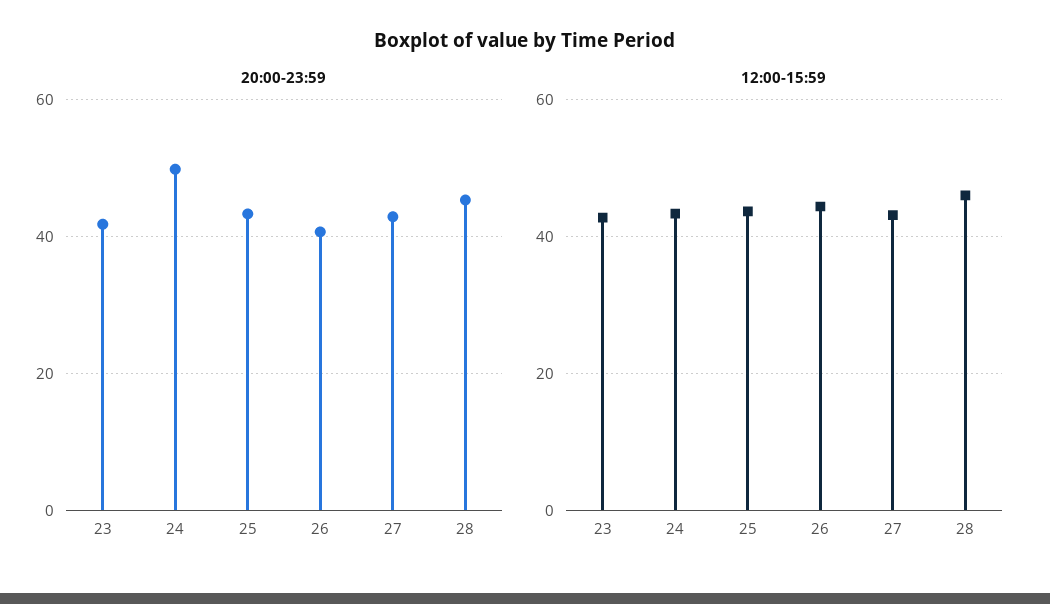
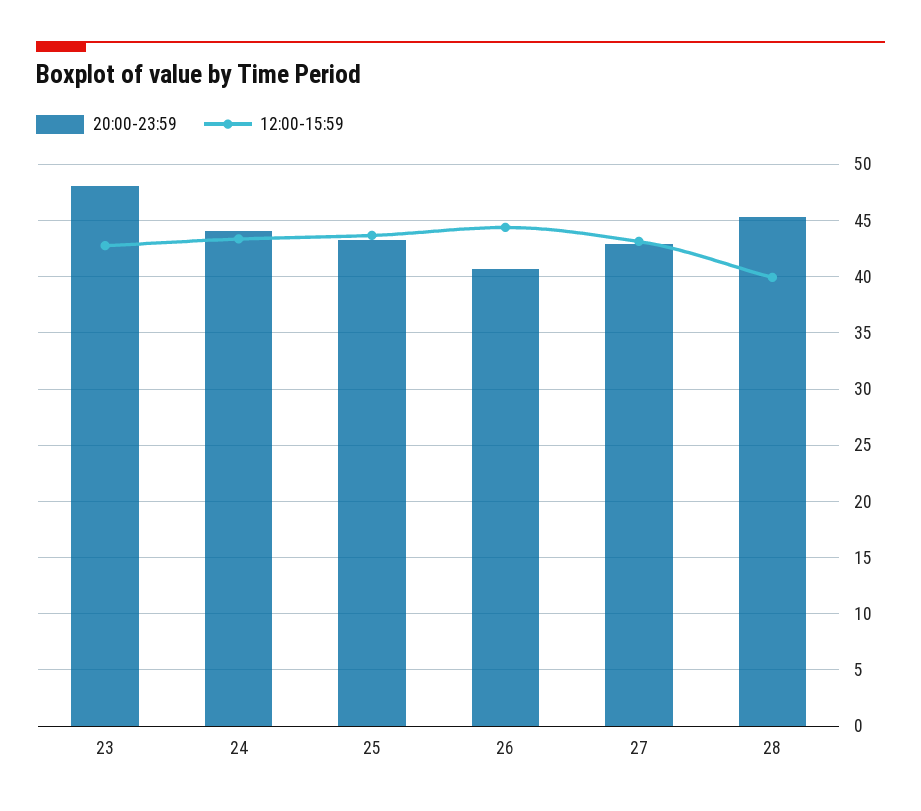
20:00-23:59, 23: 42 -> 48
20:00-23:59, 24: 50 -> 44
12:00-15:59, 28: 46 -> 40

